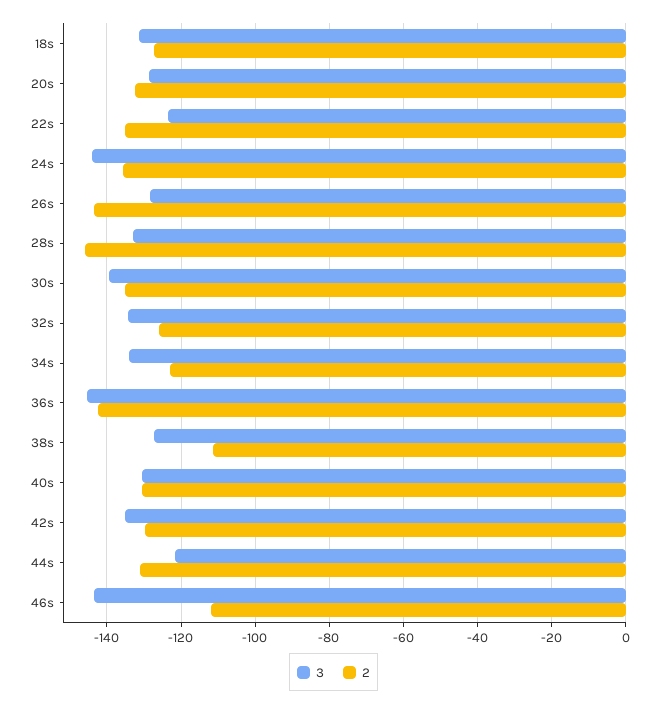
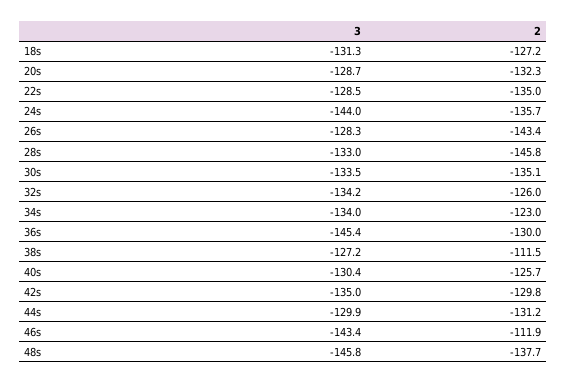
3, 22s: -124 -> -128.5
3, 30s: -140 -> -133.5
2, 36s: -142 -> -130
2, 40s: -130 -> -125.7
3, 44s: -122 -> -129.9
3, 48s: none -> -145.8
2, 48s: none -> -137.7

